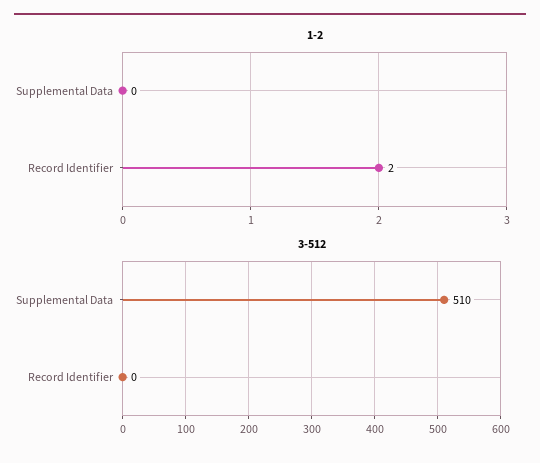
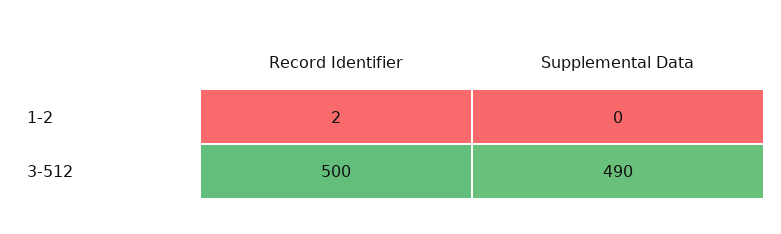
3-512, Supplemental Data: 510 -> 490
3-512, Record Identifier: 0 -> 500

